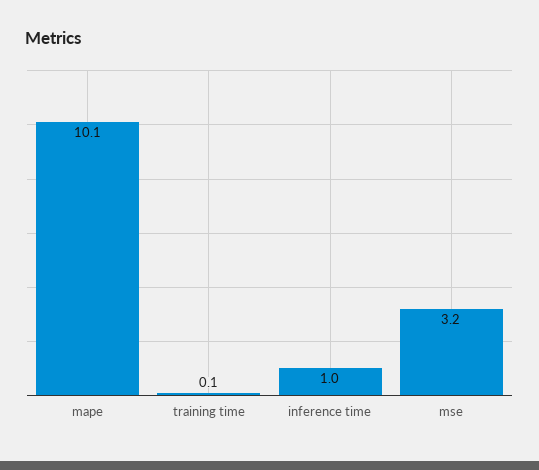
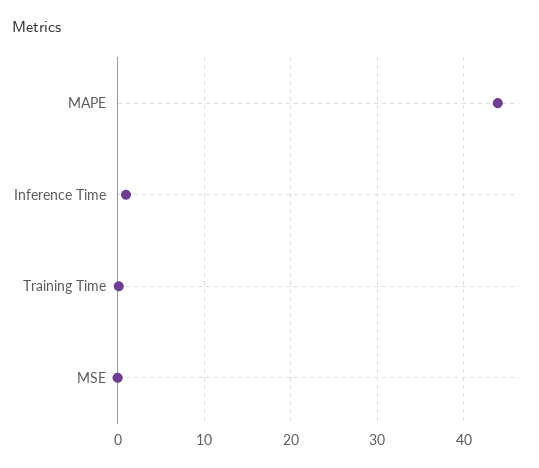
mape: 10.1 -> 44
mse: 3.2 -> 0

